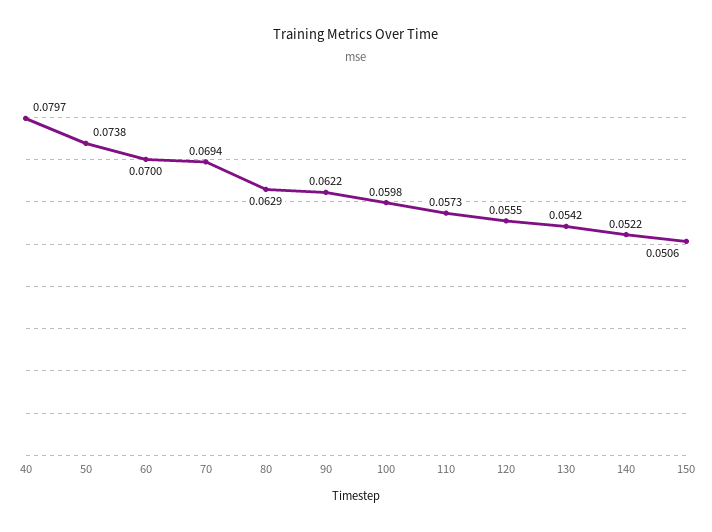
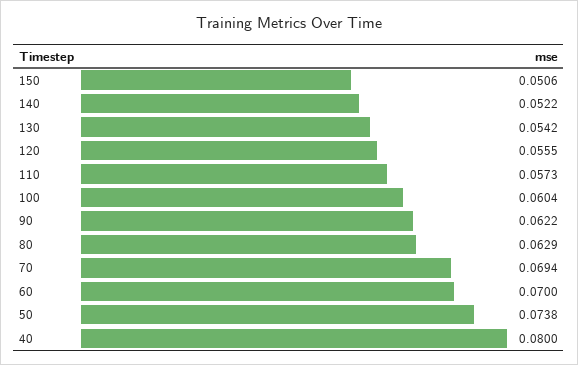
40: 0.0797 -> 0.08
100: 0.0598 -> 0.0604

